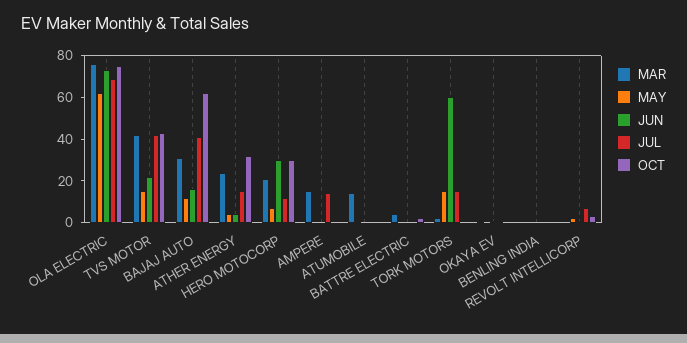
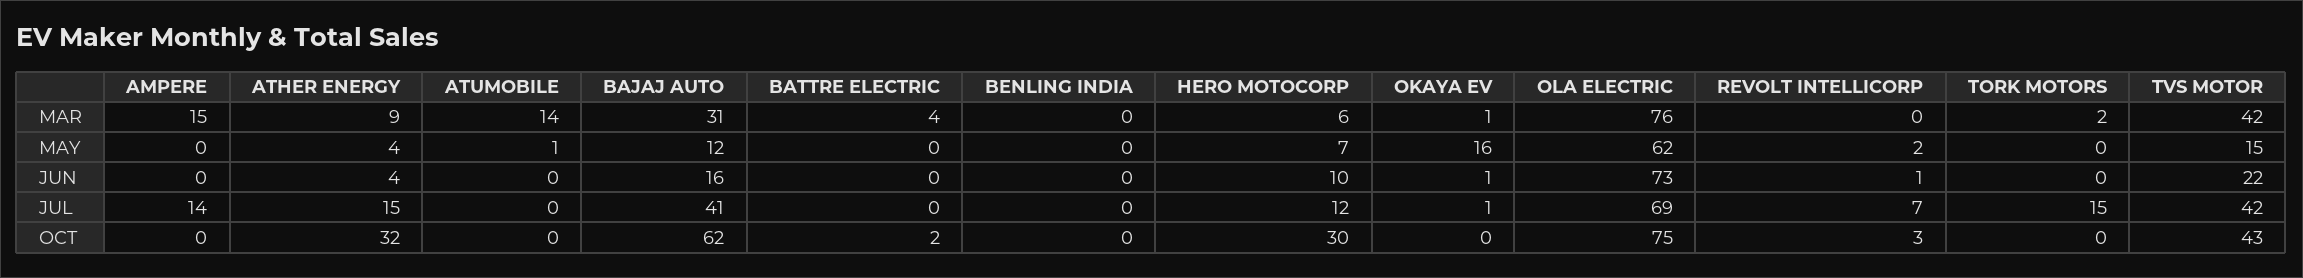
MAR, ATHER ENERGY: 25 -> 9
MAR, HERO MOTOCORP: 20 -> 6
JUN, HERO MOTOCORP: 30 -> 10
MAY, TORK MOTORS: 15 -> 0
JUN, TORK MOTORS: 60 -> 0
MAY, OKAYA EV: 0 -> 16

